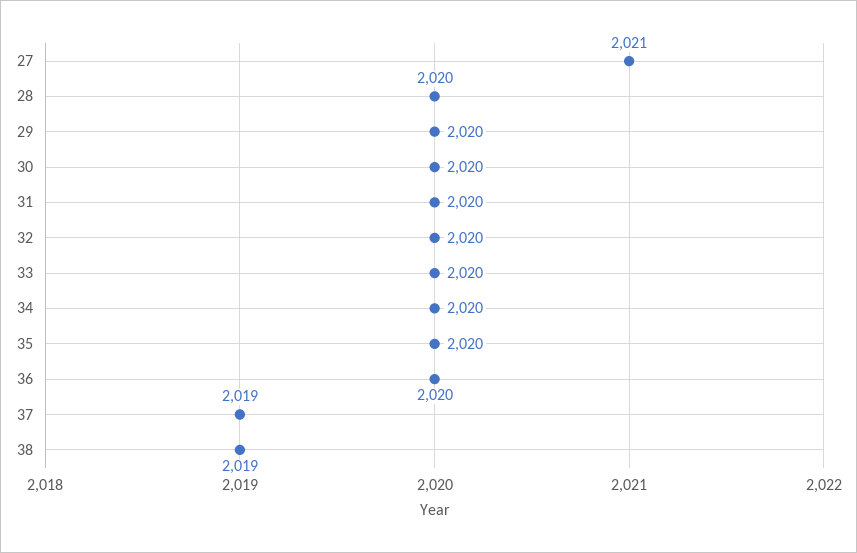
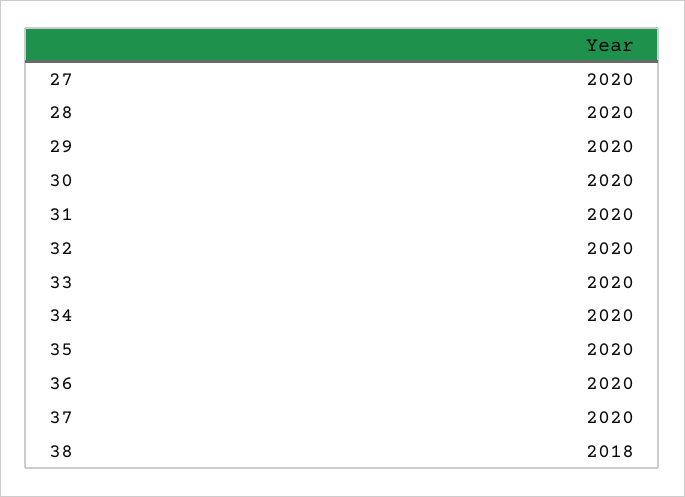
27: 2021 -> 2020
37: 2019 -> 2020
38: 2019 -> 2018

